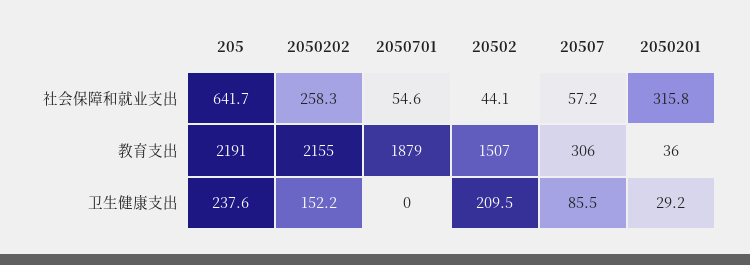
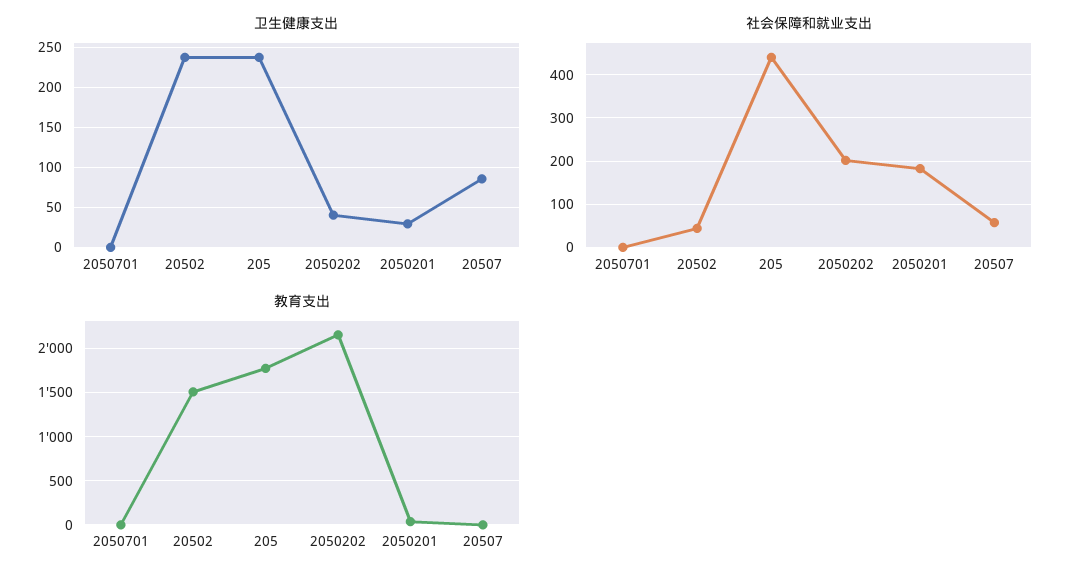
社会保障和就业支出, 205: 641.7 -> 440
社会保障和就业支出, 2050202: 258.3 -> 200
社会保障和就业支出, 2050701: 54.6 -> 0
社会保障和就业支出, 2050201: 315.8 -> 180
教育支出, 205: 2191 -> 1800
教育支出, 2050701: 1879 -> 0
教育支出, 20507: 306 -> 0
卫生健康支出, 2050202: 152.2 -> 40
卫生健康支出, 20502: 209.5 -> 240

